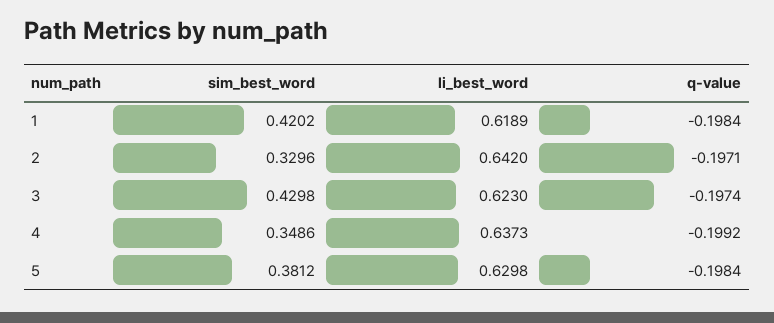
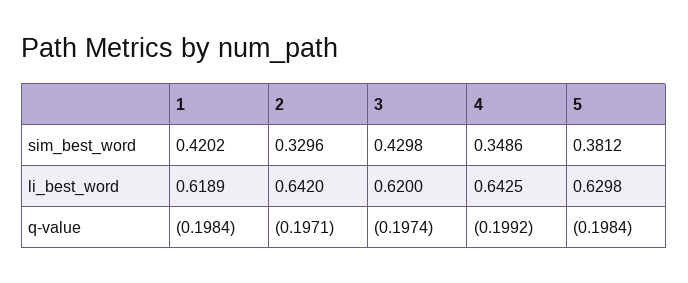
li_best_word, 3: 0.623 -> 0.62
li_best_word, 4: 0.6373 -> 0.6425

